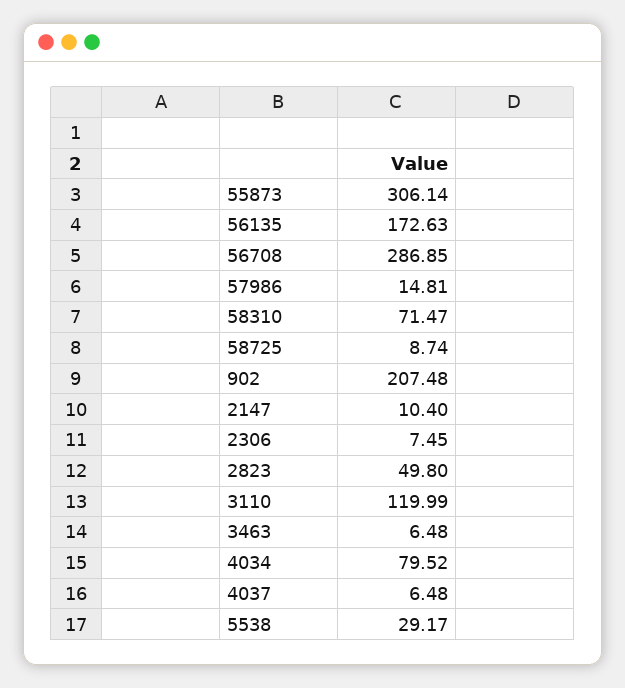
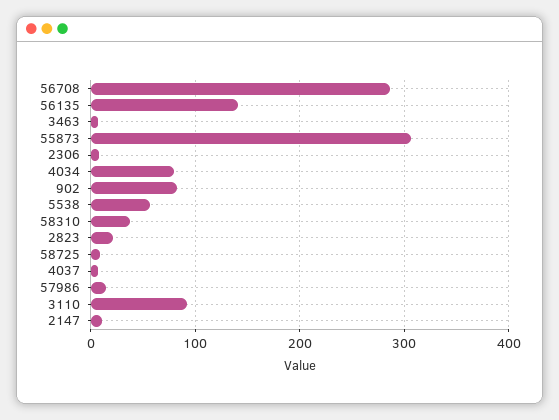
56135: 172.63 -> 140
58310: 71.47 -> 40
902: 207.48 -> 80
2823: 49.8 -> 20
3110: 119.99 -> 90
5538: 29.17 -> 60

